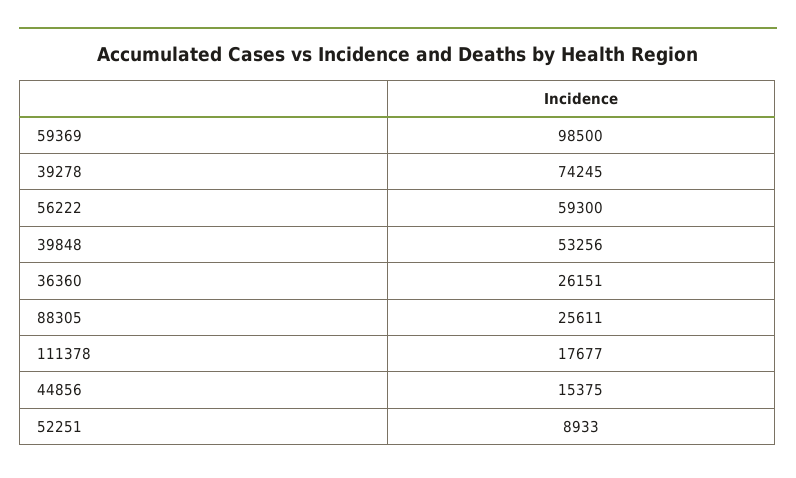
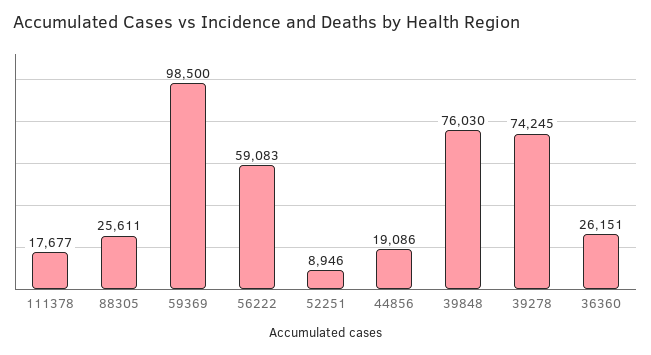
56222: 59300 -> 59083
39848: 53256 -> 76030
44856: 15375 -> 19086
52251: 8933 -> 8946

